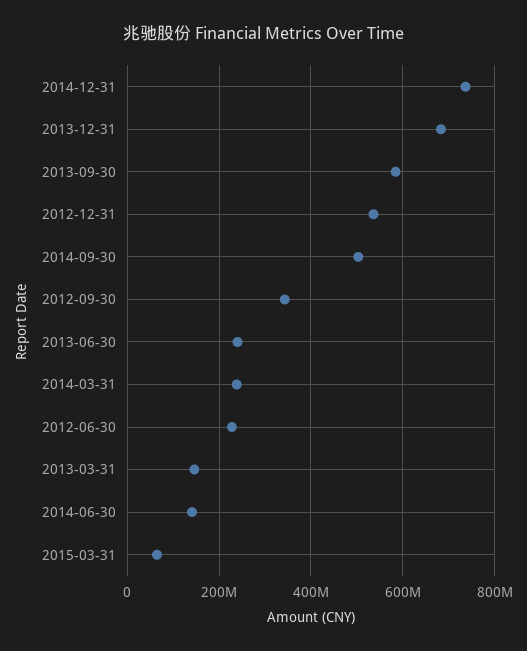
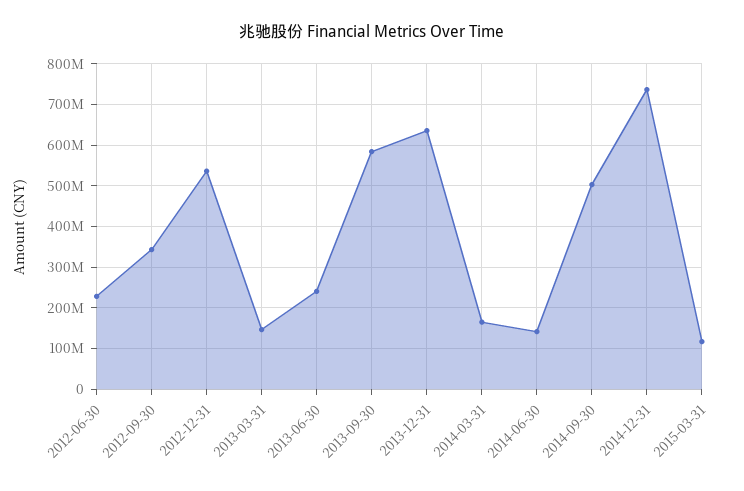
2013-12-31: 680000000 -> 640000000
2014-03-31: 240000000 -> 160000000
2015-03-31: 60000000 -> 120000000

